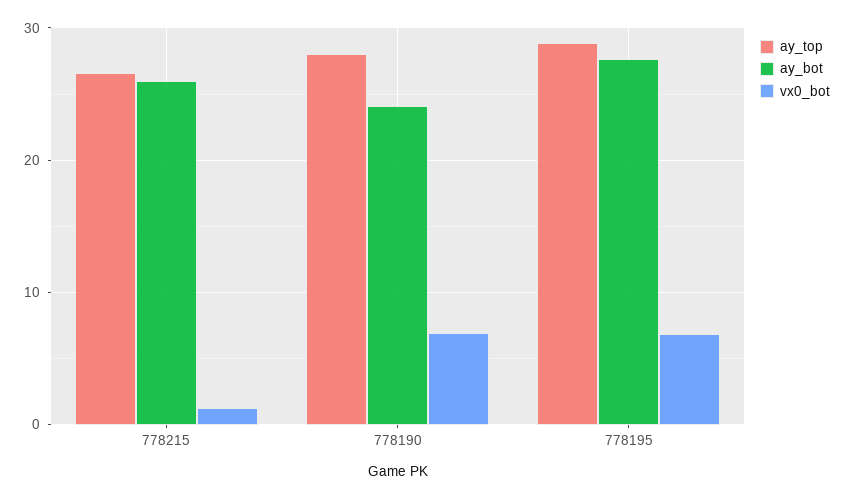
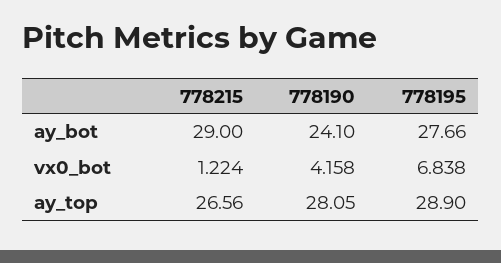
ay_bot, 778215: 26 -> 29
vx0_bot, 778190: 7 -> 4.158

